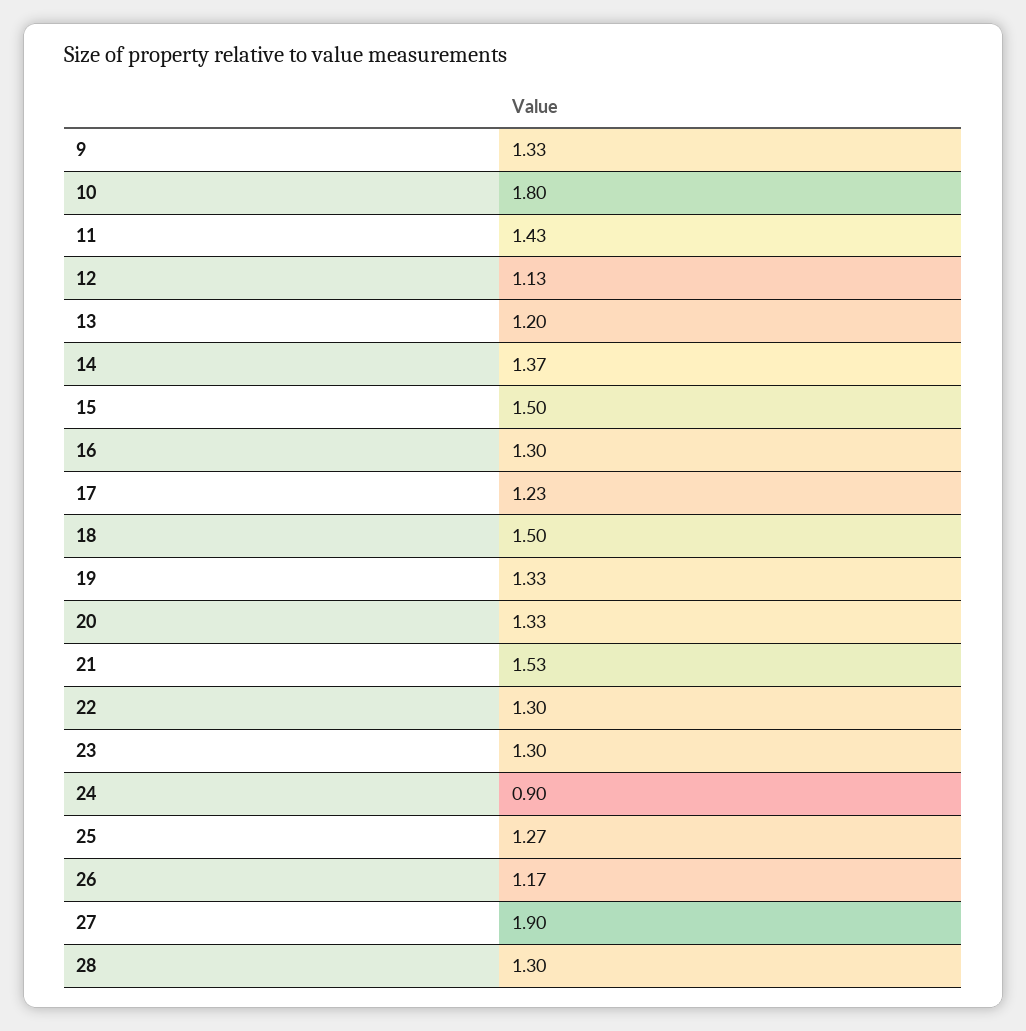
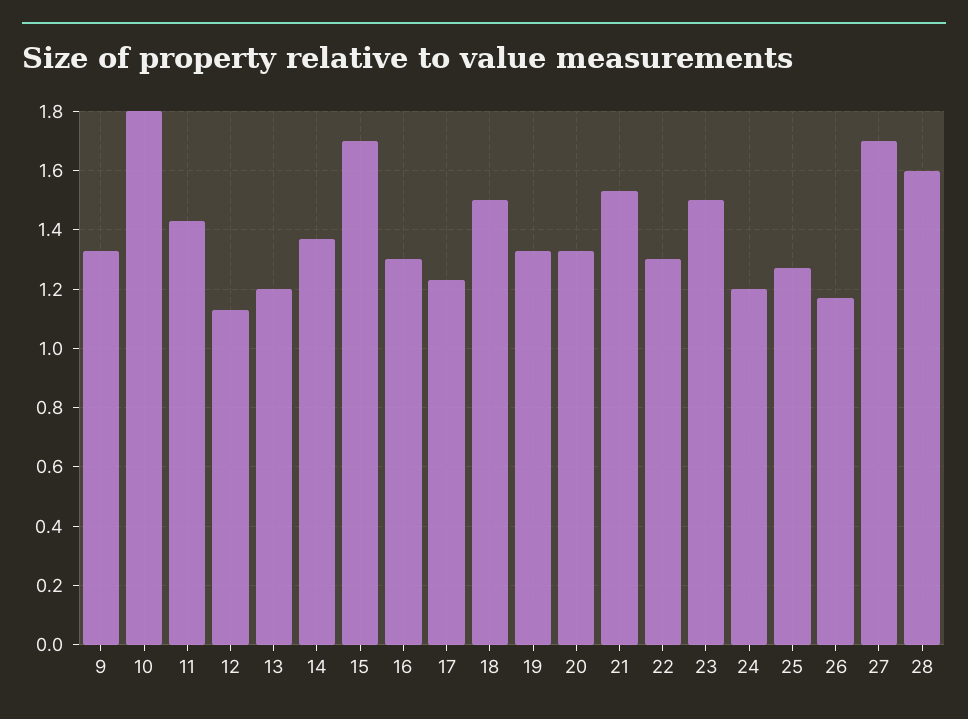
15: 1.5 -> 1.7
23: 1.3 -> 1.5
24: 0.9 -> 1.2
27: 1.9 -> 1.7
28: 1.3 -> 1.6

